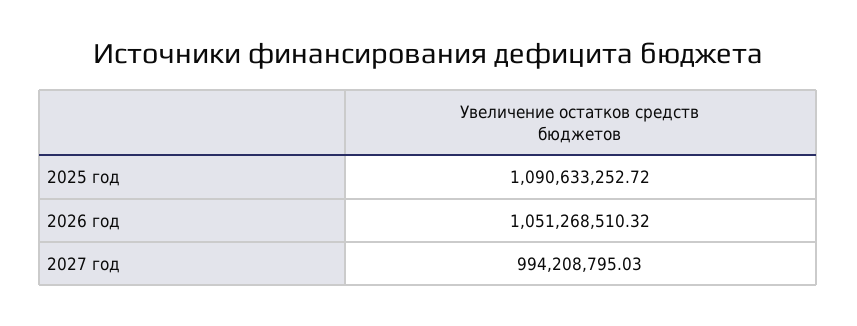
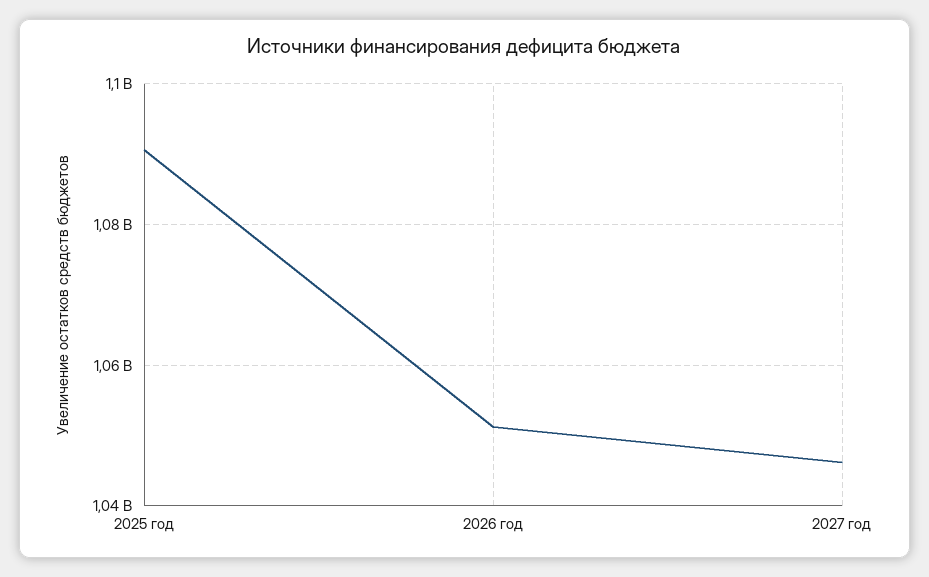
2027 год: 994208795.03 -> 1046000000

